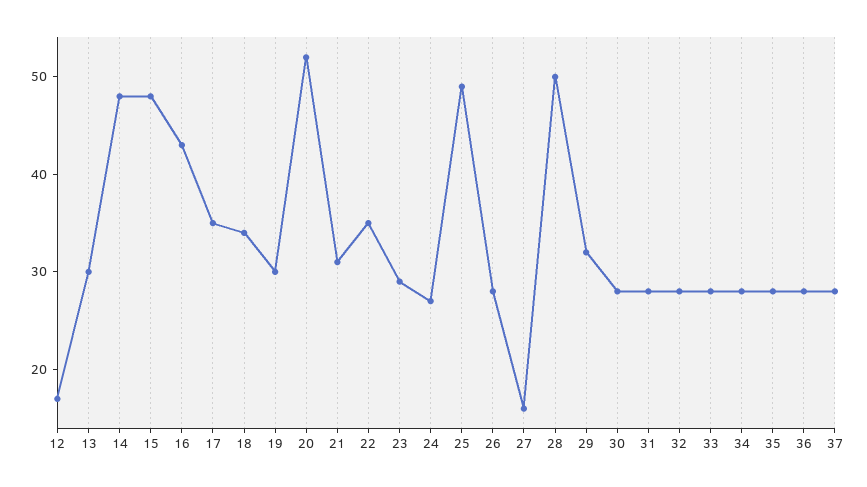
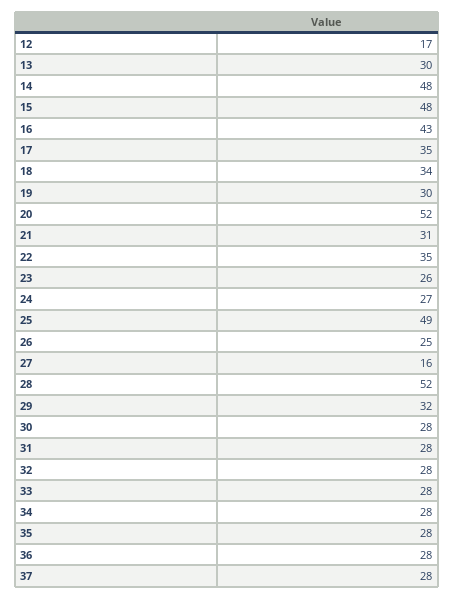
23: 29 -> 26
26: 28 -> 25
28: 50 -> 52

